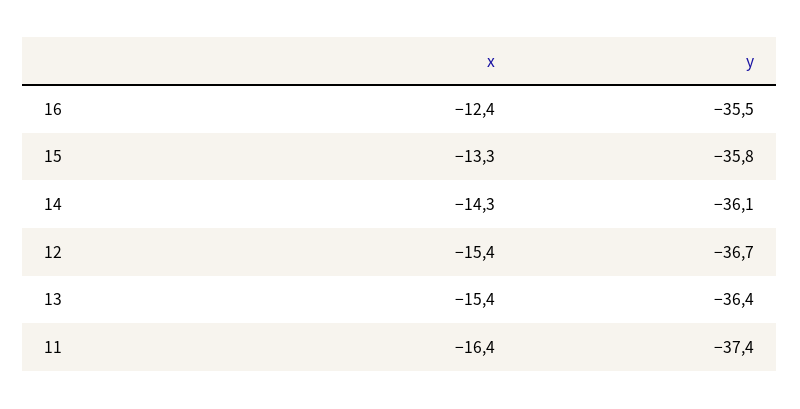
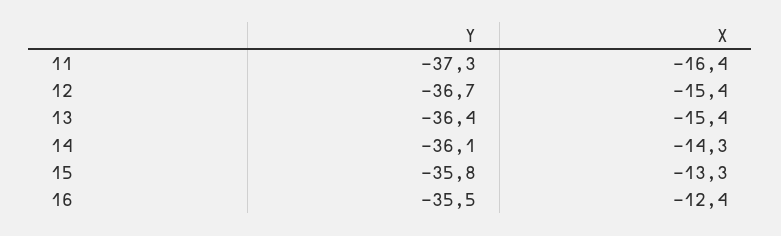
y, 11: -37.4 -> -37.3

